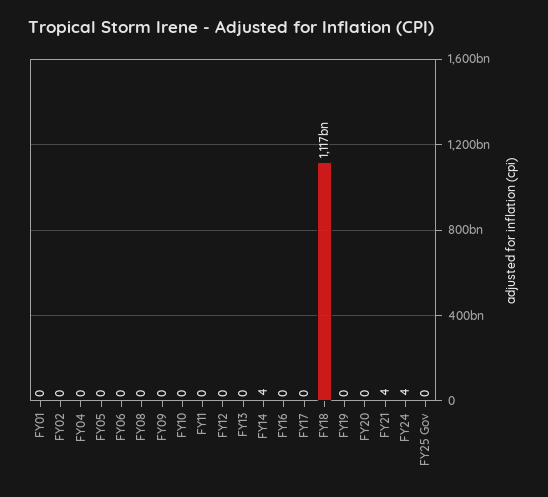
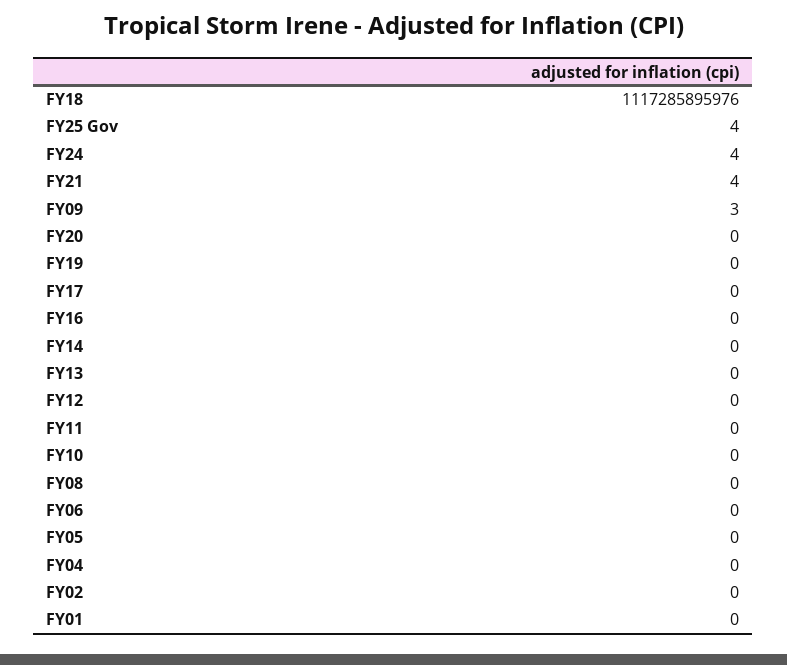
FY09: 0 -> 3
FY14: 4 -> 0
FY25 Gov: 0 -> 4

